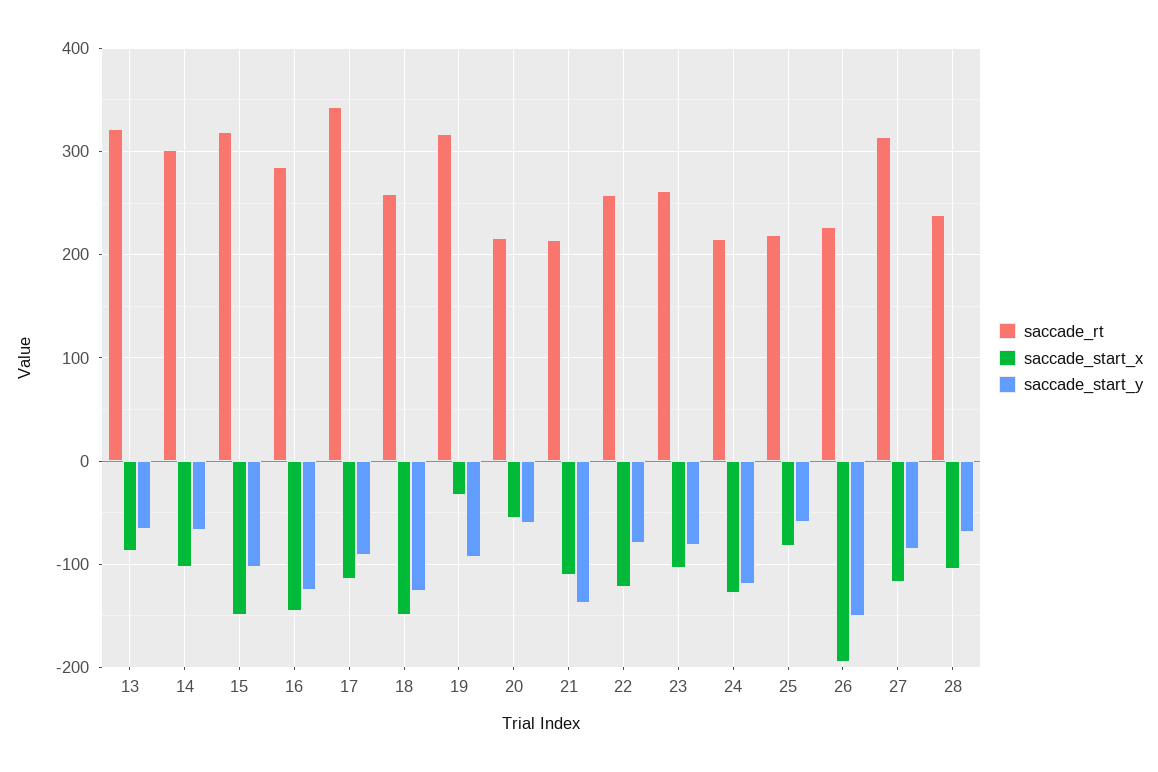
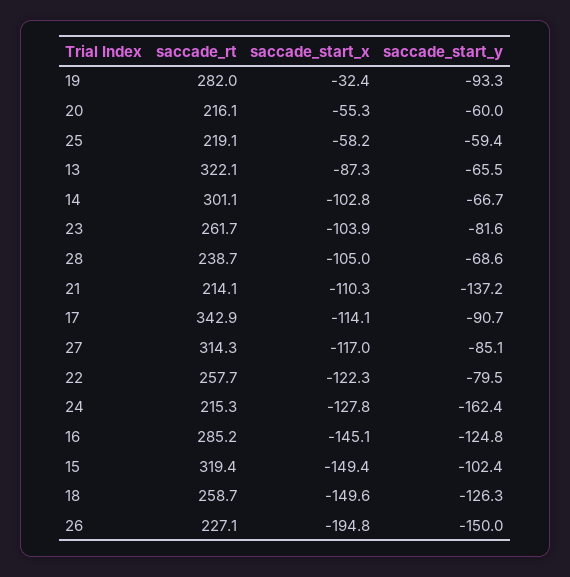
saccade_rt, 19: 320 -> 282
saccade_start_y, 24: -120 -> -162.4
saccade_start_x, 25: -80 -> -58.2

